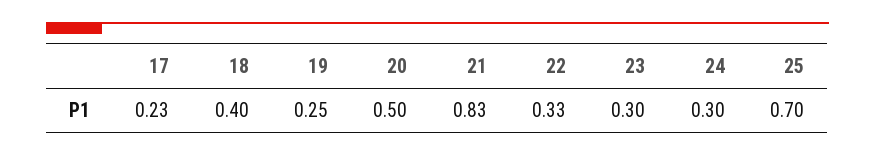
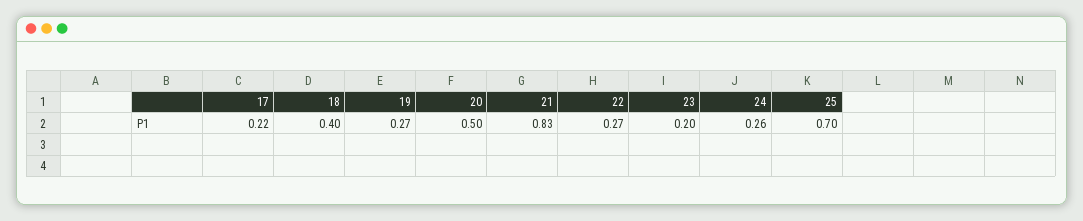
17: 0.23 -> 0.22
19: 0.25 -> 0.27
22: 0.33 -> 0.27
23: 0.3 -> 0.2
24: 0.3 -> 0.26

